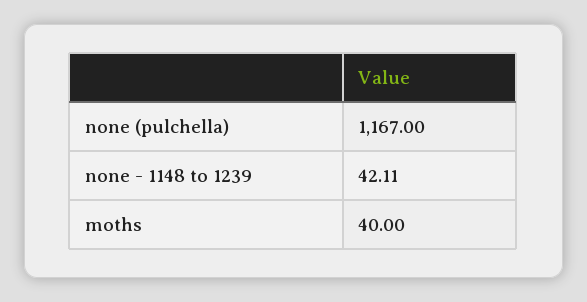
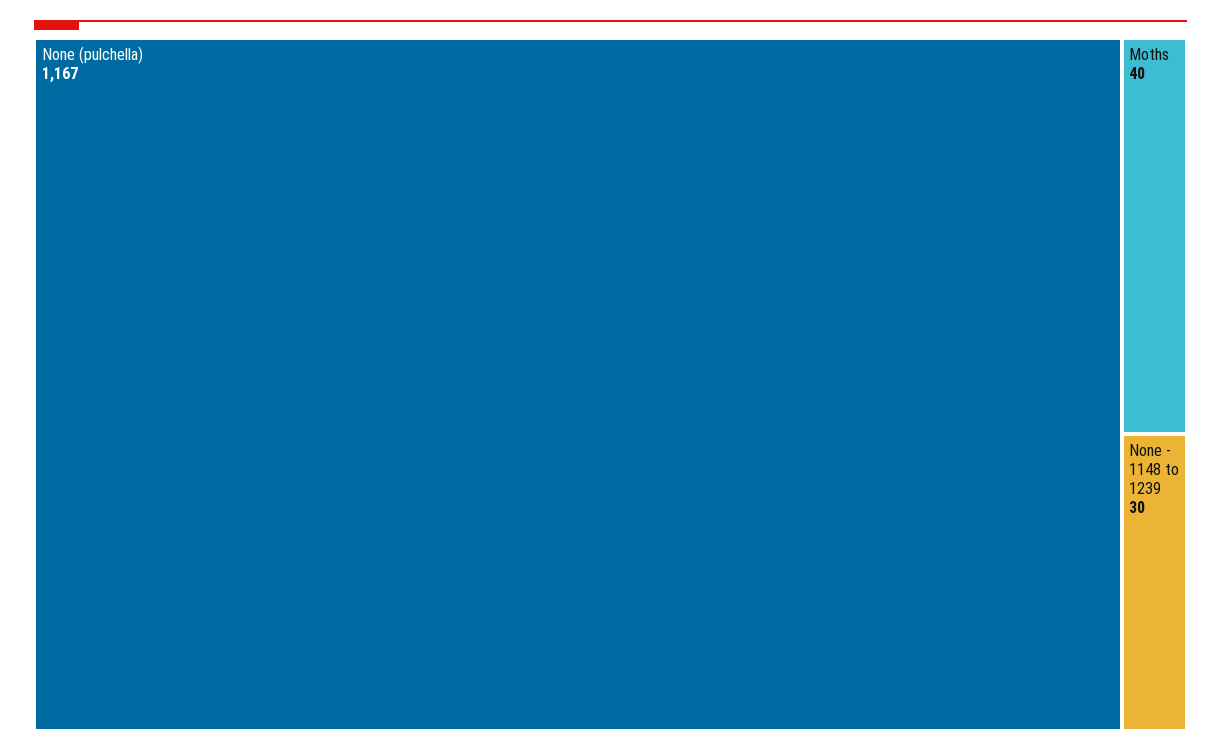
none - 1148 to 1239: 42.11 -> 30

